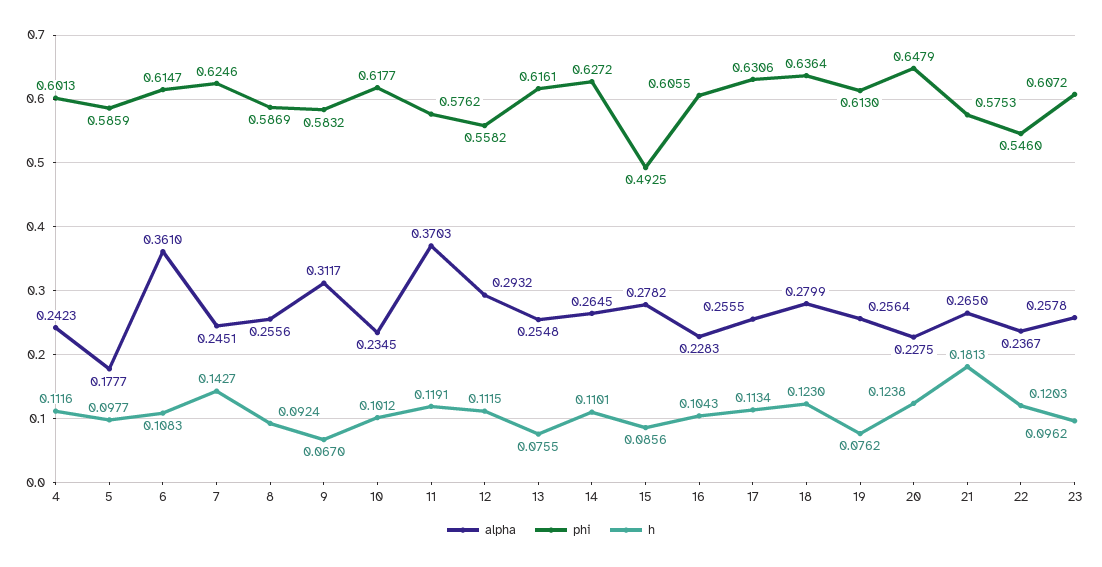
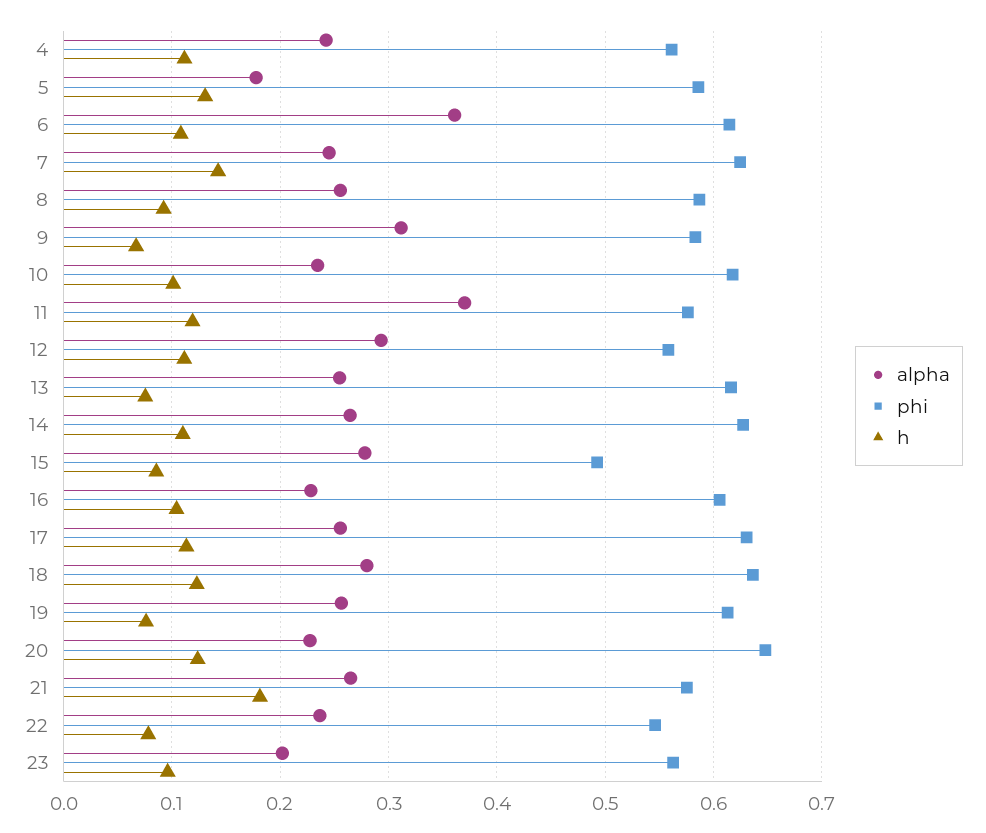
phi, 4: 0.6013 -> 0.56
h, 5: 0.0977 -> 0.13
h, 22: 0.1203 -> 0.08
alpha, 23: 0.2578 -> 0.2
phi, 23: 0.6072 -> 0.56

